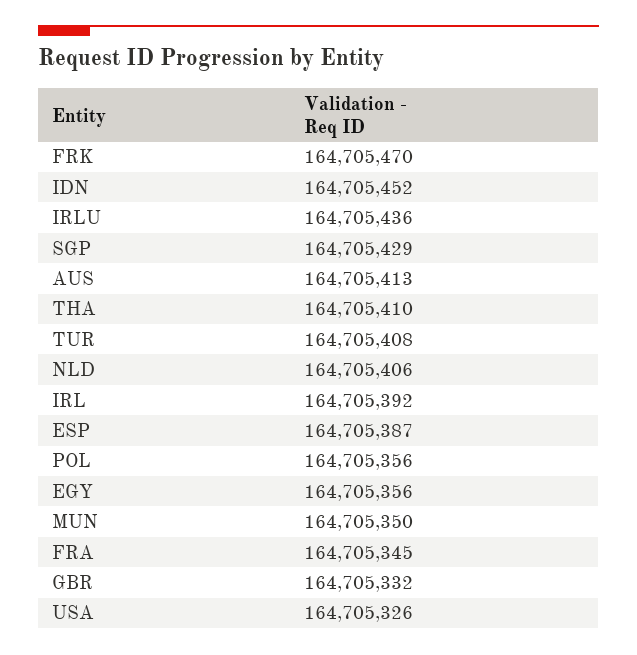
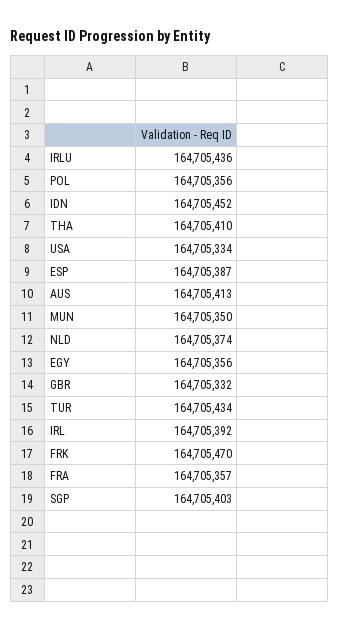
SGP: 164705429 -> 164705403
TUR: 164705408 -> 164705434
NLD: 164705406 -> 164705374
FRA: 164705345 -> 164705357
USA: 164705326 -> 164705334

